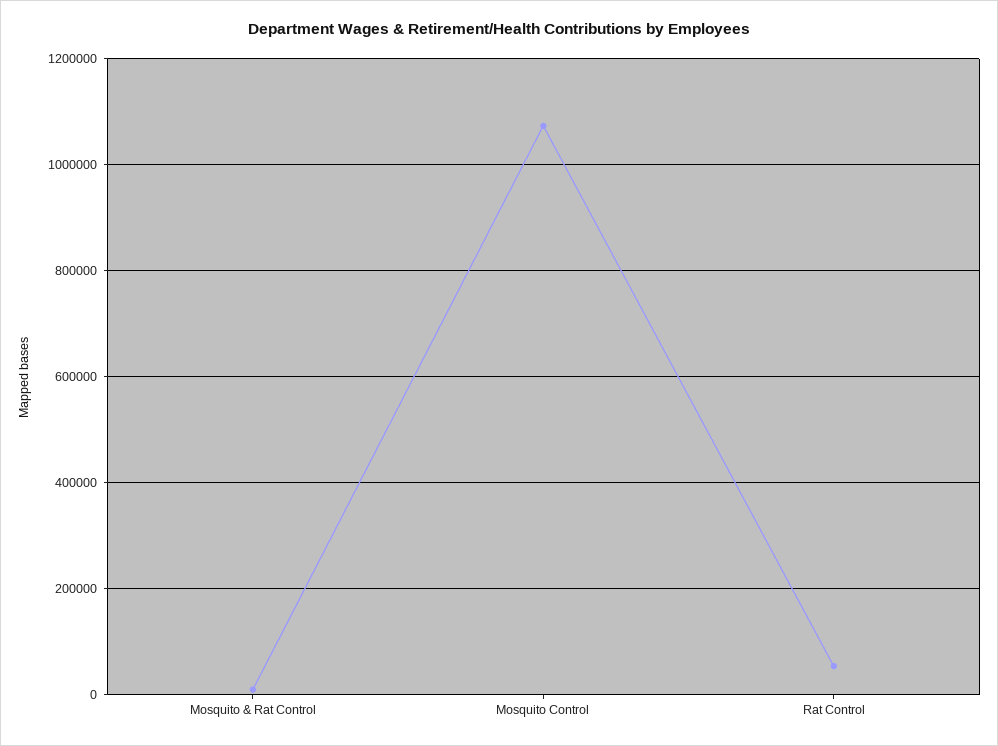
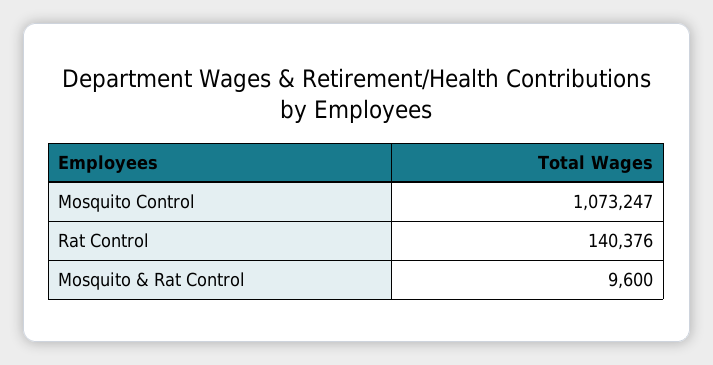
Rat Control: 60000 -> 140376

